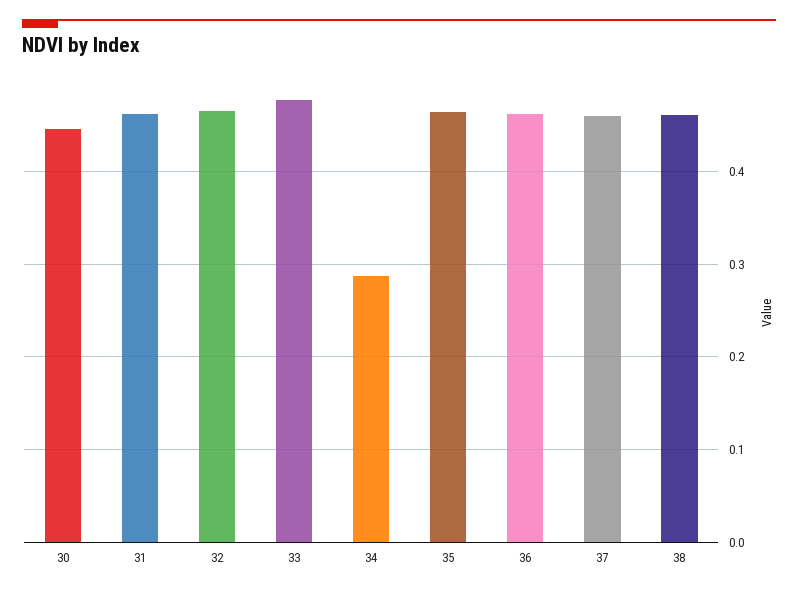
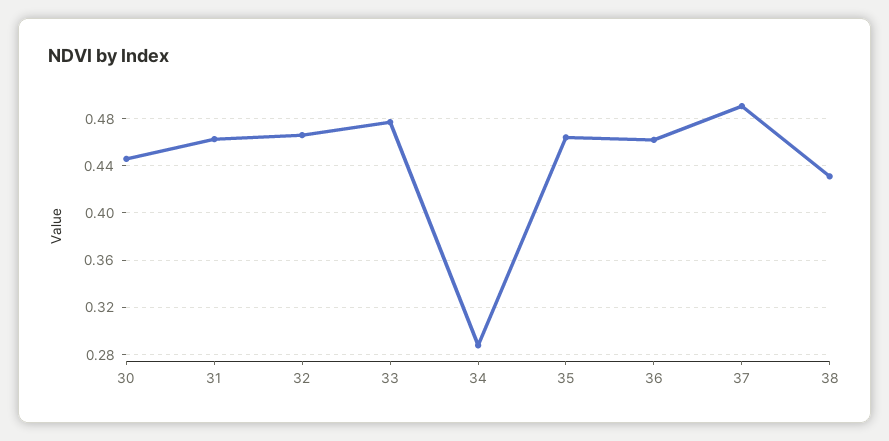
37: 0.46 -> 0.49
38: 0.46 -> 0.43

